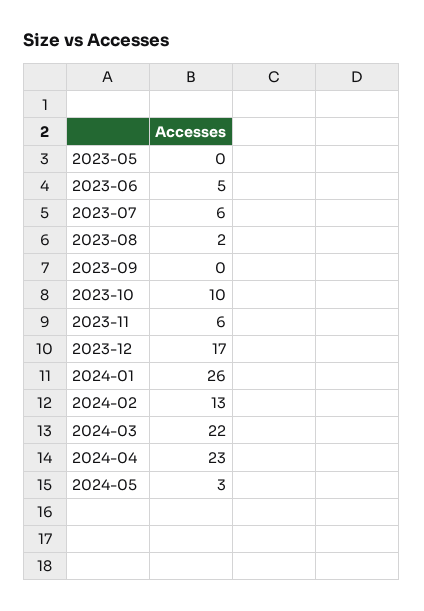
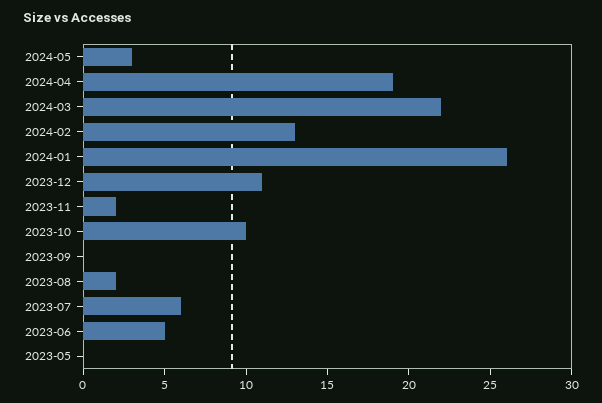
2023-11: 6 -> 2
2023-12: 17 -> 11
2024-04: 23 -> 19

